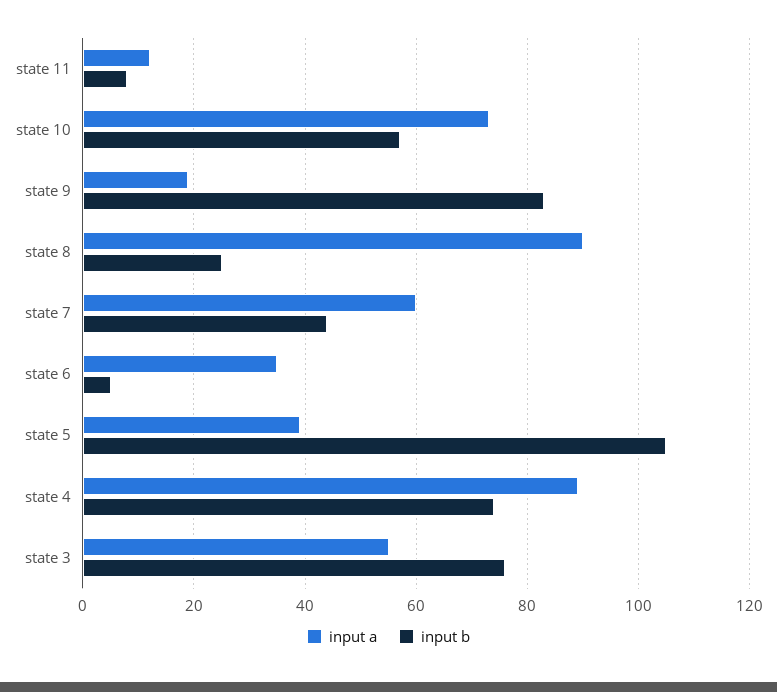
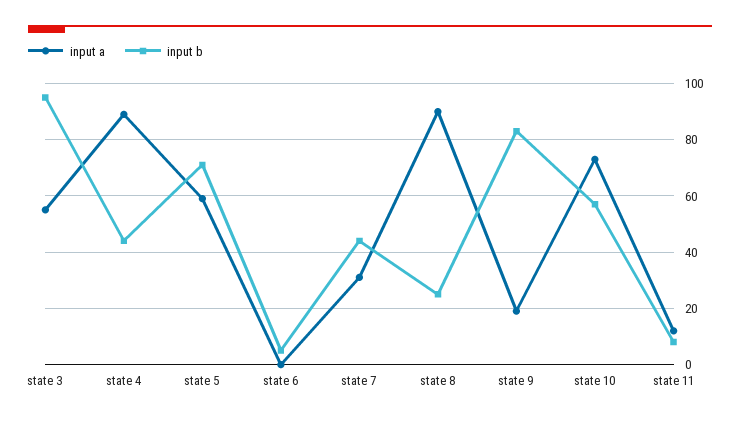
input a, state 7: 60 -> 30
input a, state 6: 35 -> 0
input a, state 5: 40 -> 60
input b, state 5: 105 -> 70
input b, state 4: 75 -> 45
input b, state 3: 75 -> 95

